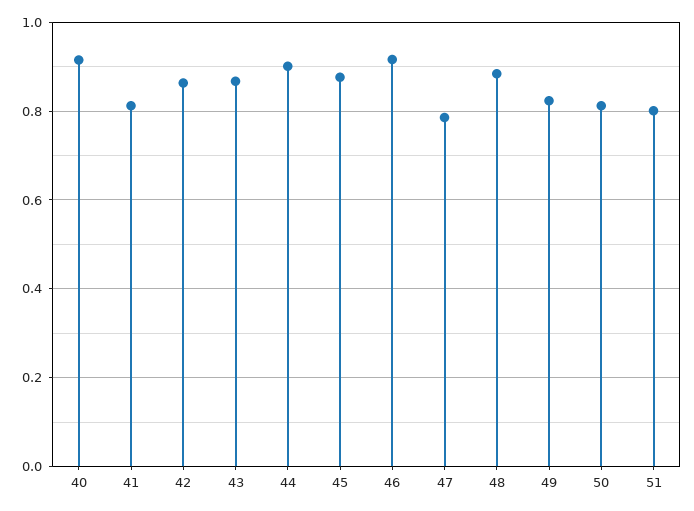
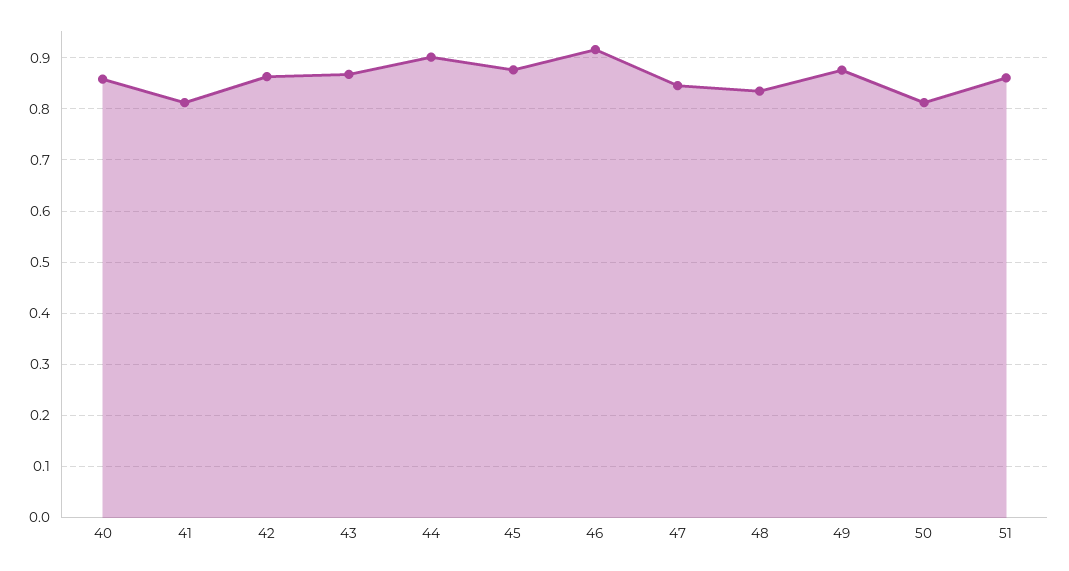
40: 0.92 -> 0.86
47: 0.78 -> 0.84
48: 0.88 -> 0.84
49: 0.82 -> 0.88
51: 0.8 -> 0.86

